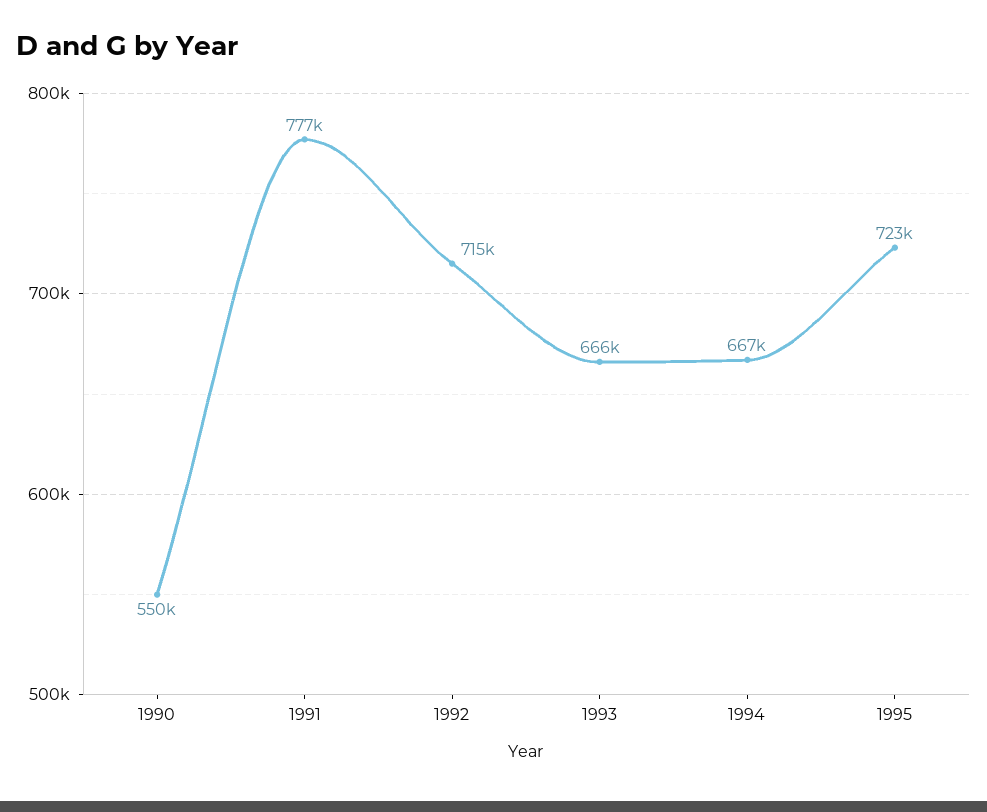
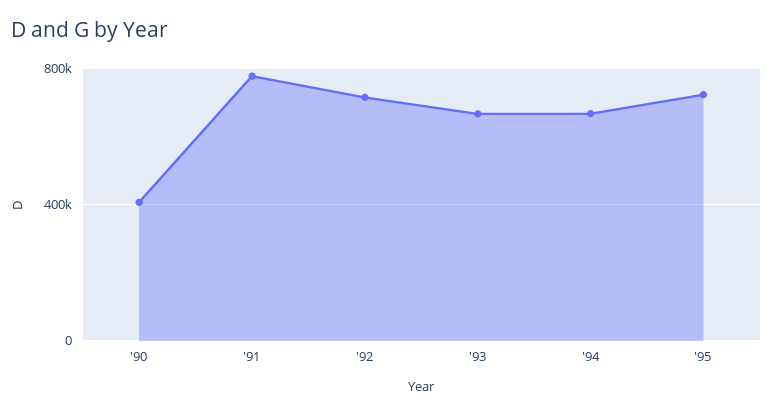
1990: 550000 -> 400000

